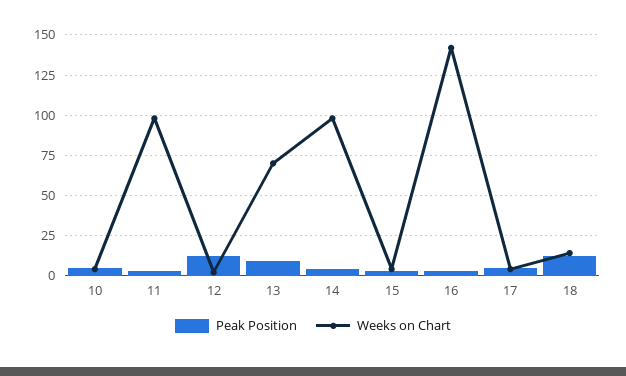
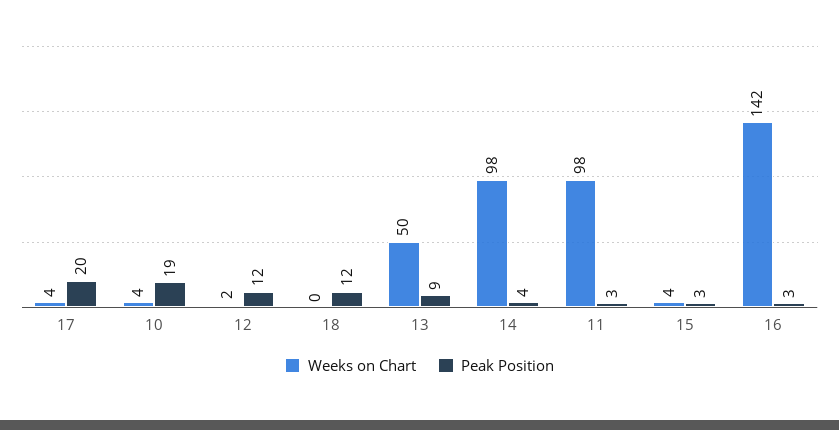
Peak Position, 10: 5 -> 19
Weeks on Chart, 13: 70 -> 50
Peak Position, 17: 5 -> 20
Weeks on Chart, 18: 15 -> 0

